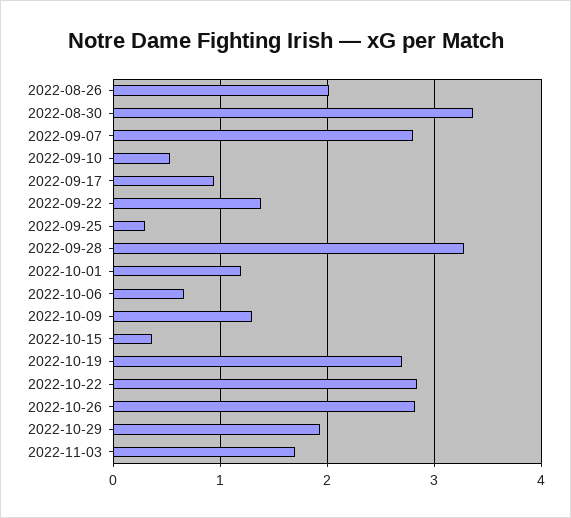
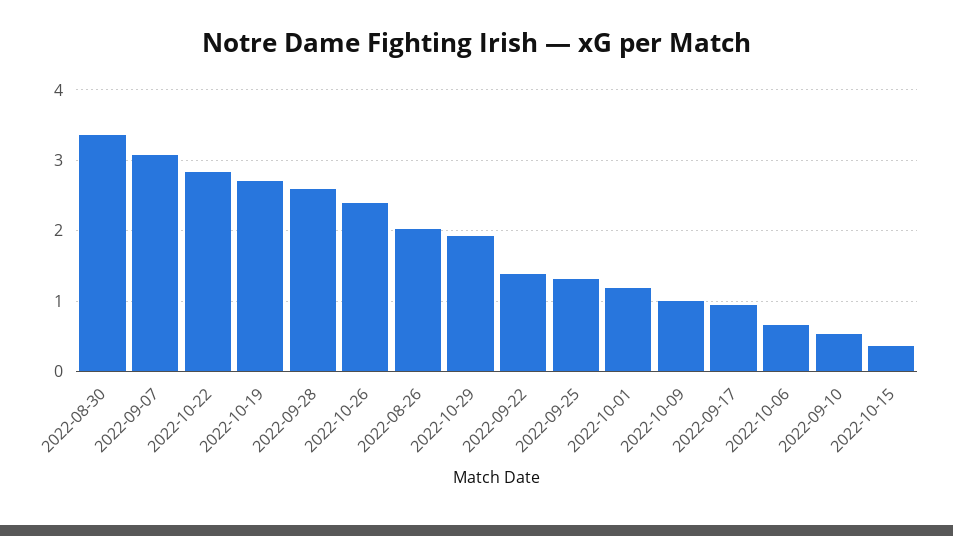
2022-09-07: 2.8 -> 3.1
2022-09-25: 0.3 -> 1.3
2022-09-28: 3.3 -> 2.6
2022-10-09: 1.3 -> 1
2022-10-26: 2.8 -> 2.4
2022-11-03: 1.7 -> none

